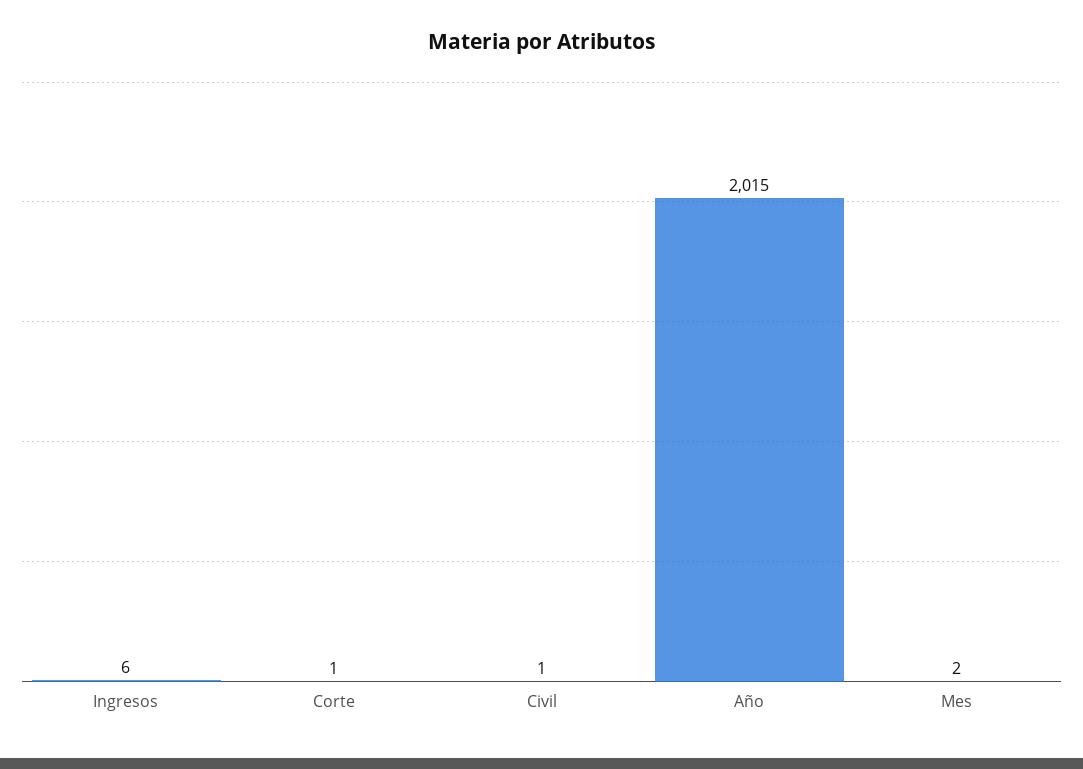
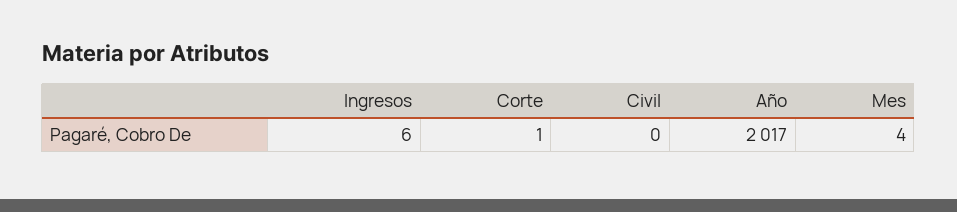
Civil: 1 -> 0
Año: 2015 -> 2017
Mes: 2 -> 4

